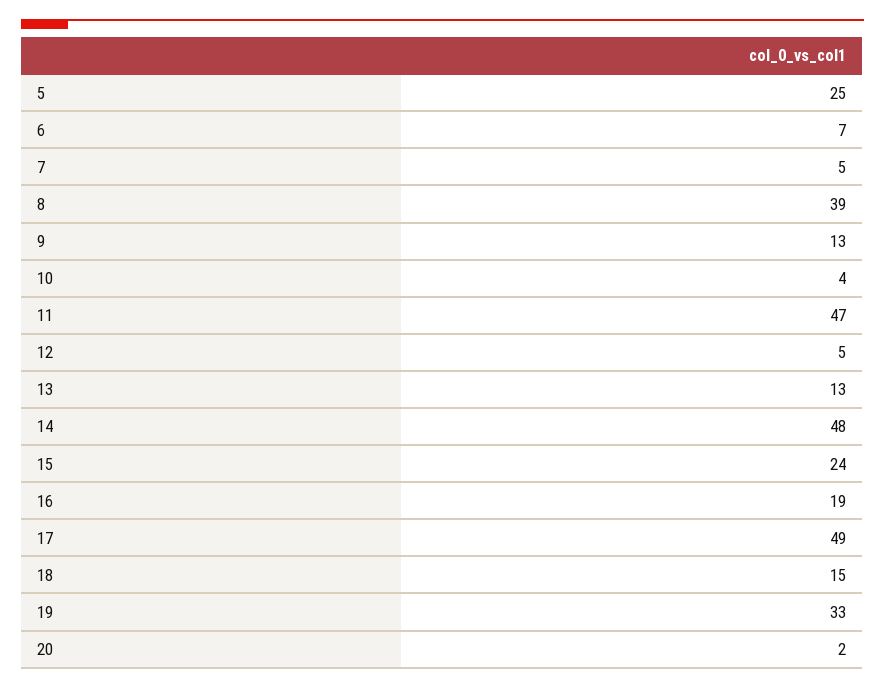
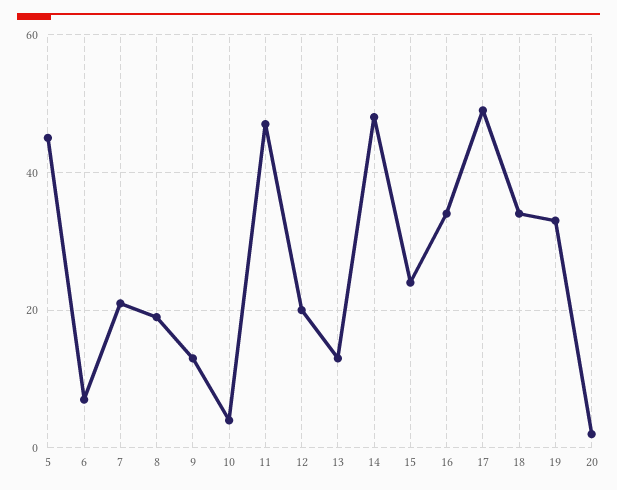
5: 25 -> 45
7: 5 -> 20
8: 39 -> 20
12: 5 -> 20
16: 19 -> 35
18: 15 -> 35

